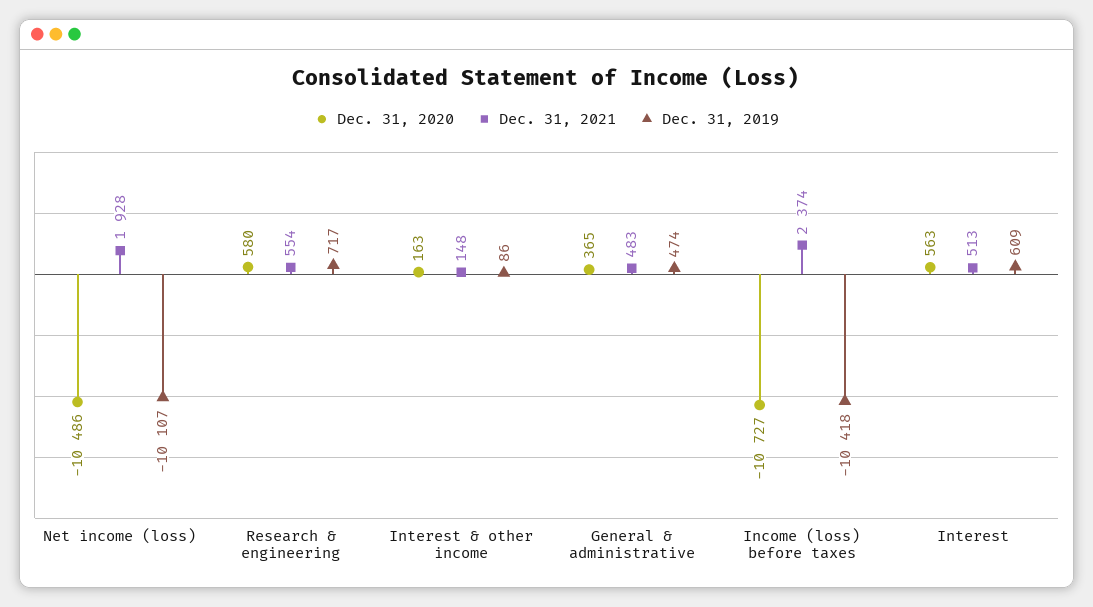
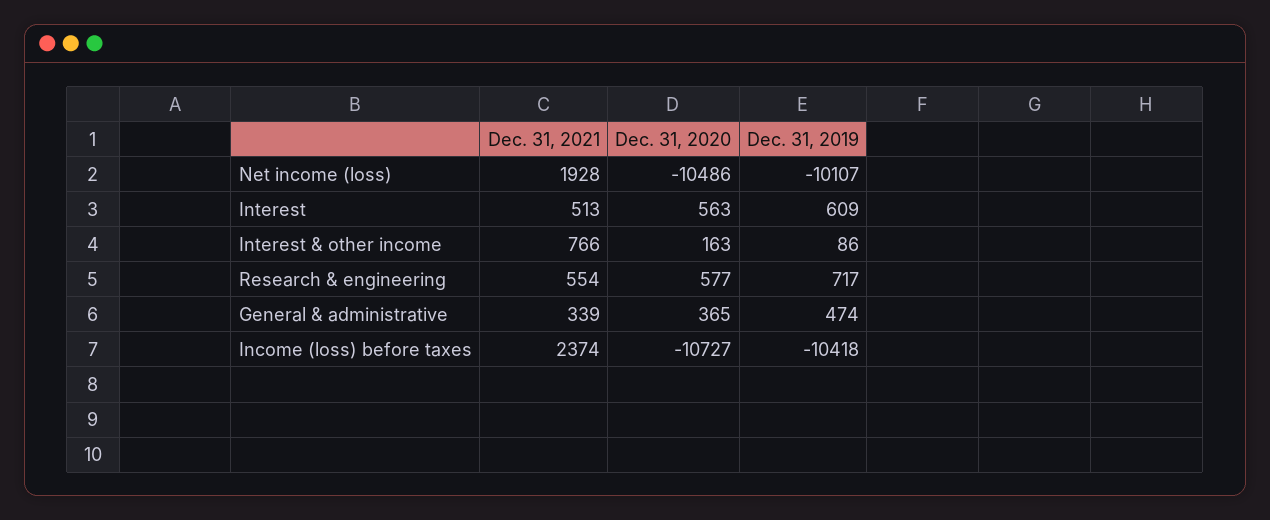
Dec. 31, 2020, Research & engineering: 580 -> 577
Dec. 31, 2021, Interest & other income: 148 -> 766
Dec. 31, 2021, General & administrative: 483 -> 339

